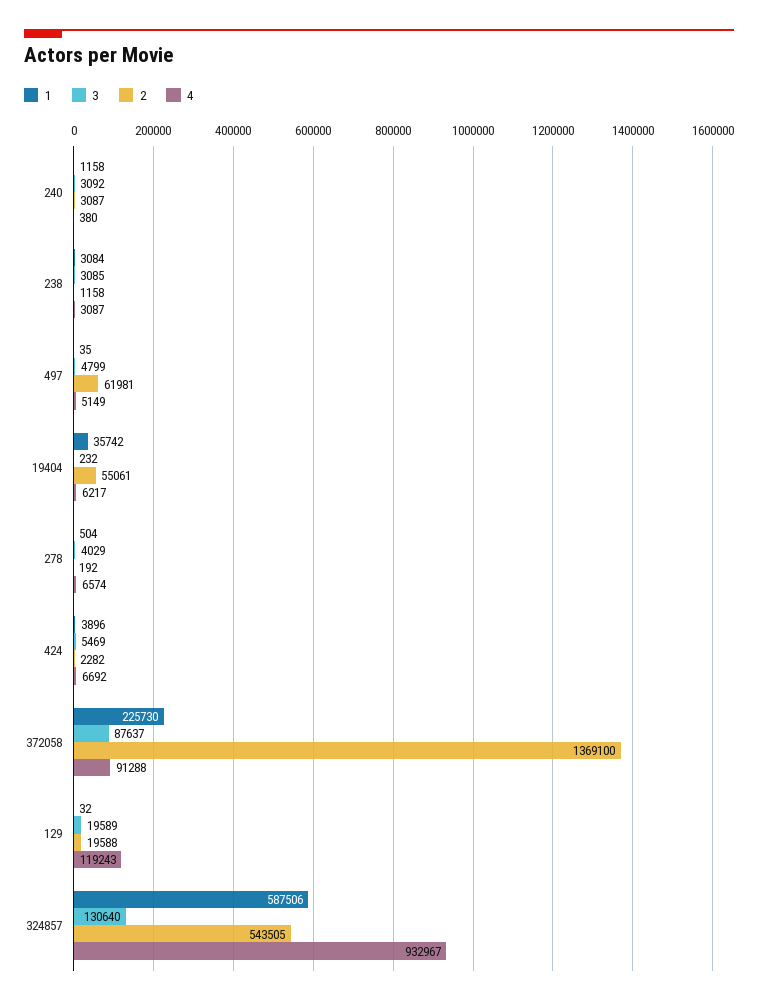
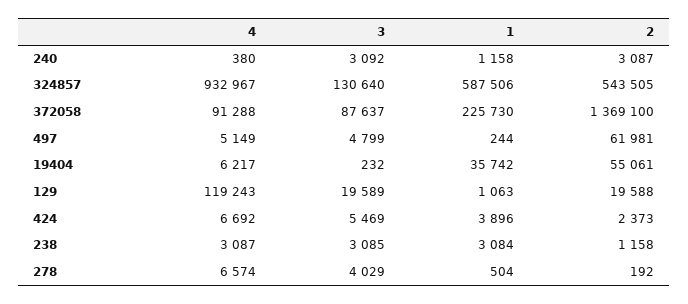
1, 497: 35 -> 244
2, 424: 2282 -> 2373
1, 129: 32 -> 1063

